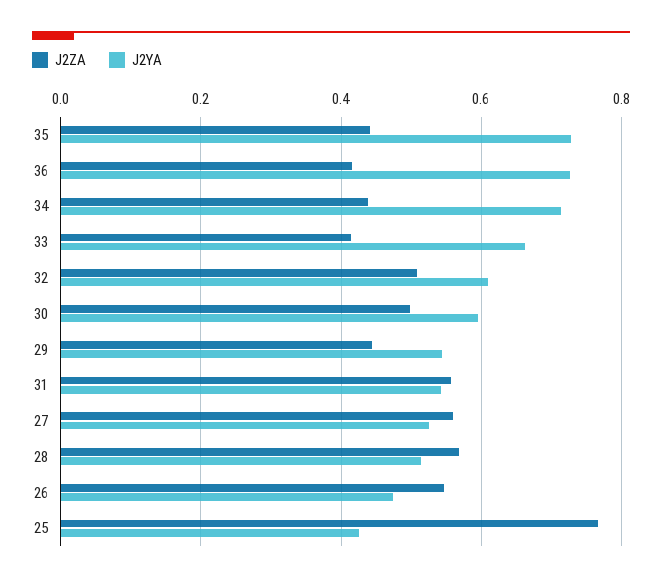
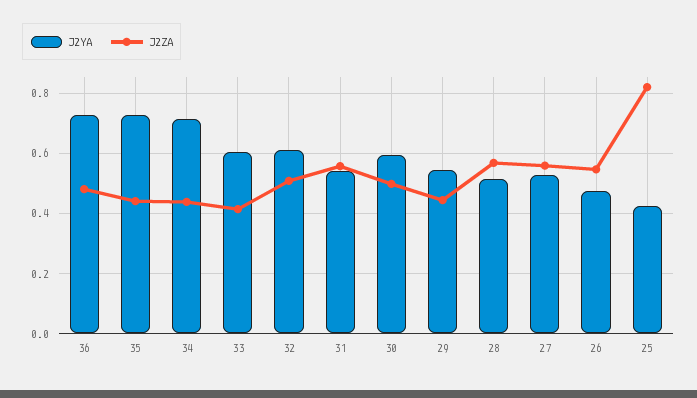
J2ZA, 36: 0.42 -> 0.48
J2YA, 33: 0.66 -> 0.6
J2ZA, 25: 0.76 -> 0.82

